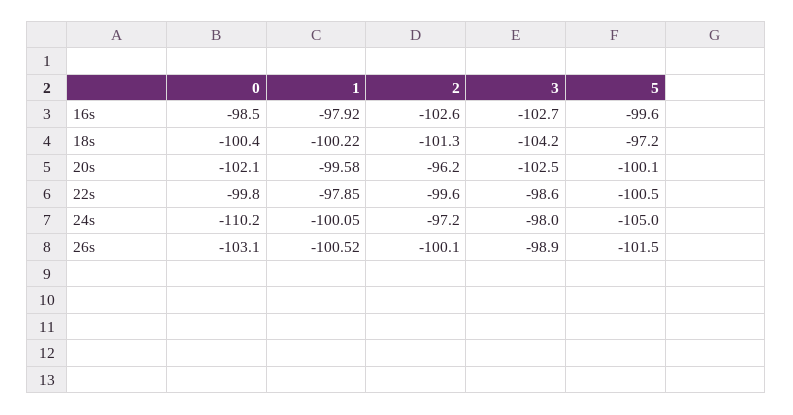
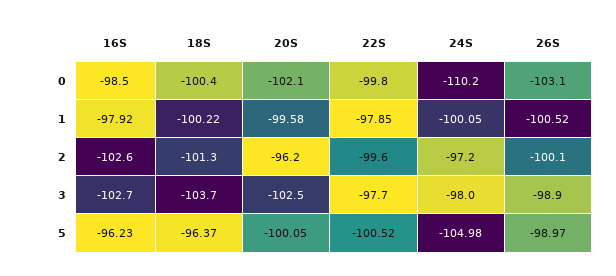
5, 16s: -99.6 -> -96.23
3, 18s: -104.2 -> -103.7
5, 18s: -97.2 -> -96.37
3, 22s: -98.6 -> -97.7
5, 26s: -101.5 -> -98.97

